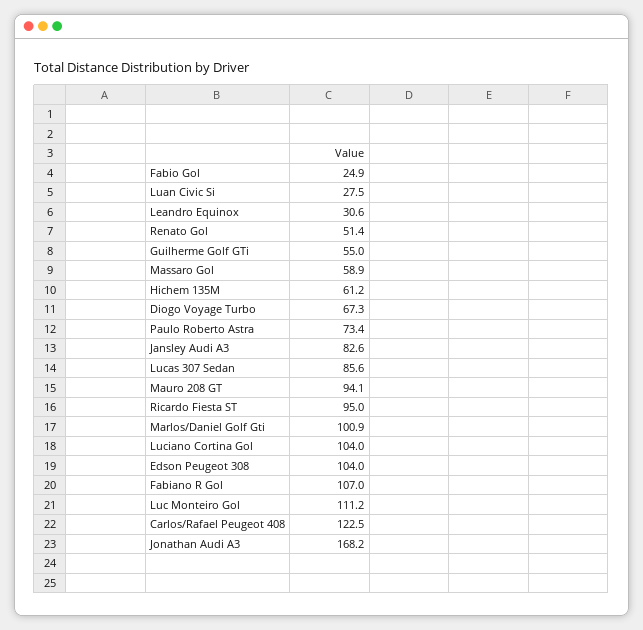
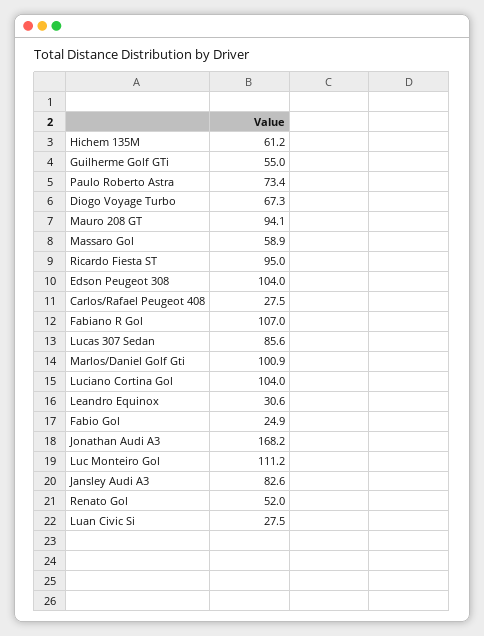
Renato Gol: 51.4 -> 52
Carlos/Rafael Peugeot 408: 122.5 -> 27.5

